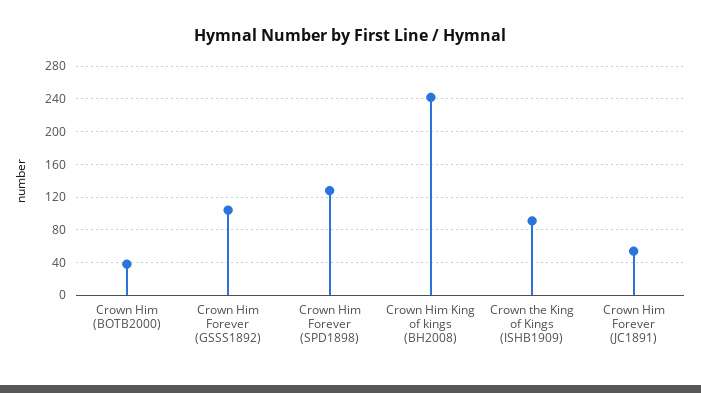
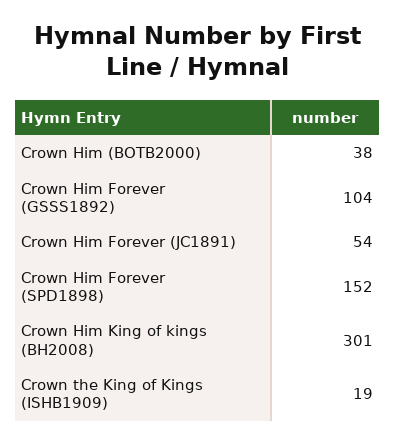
Crown Him Forever (SPD1898): 130 -> 152
Crown Him King of kings (BH2008): 240 -> 301
Crown the King of Kings (ISHB1909): 90 -> 19

